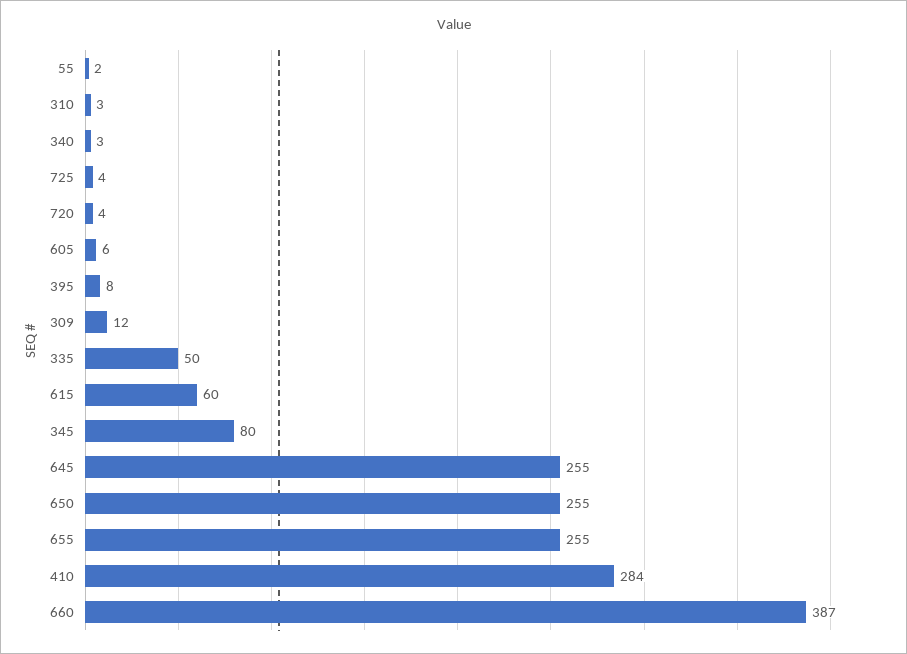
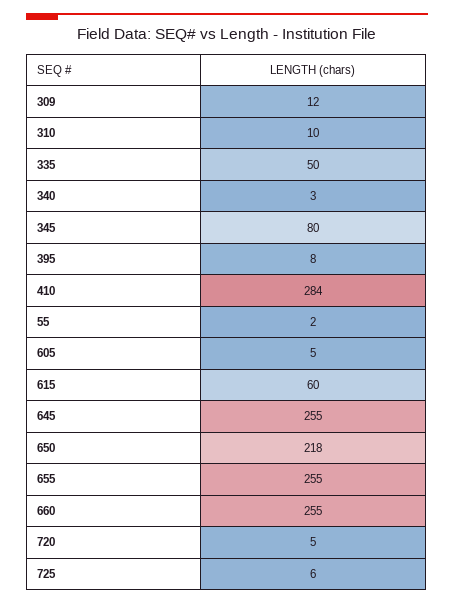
310: 3 -> 10
725: 4 -> 6
720: 4 -> 5
605: 6 -> 5
650: 255 -> 218
660: 387 -> 255

